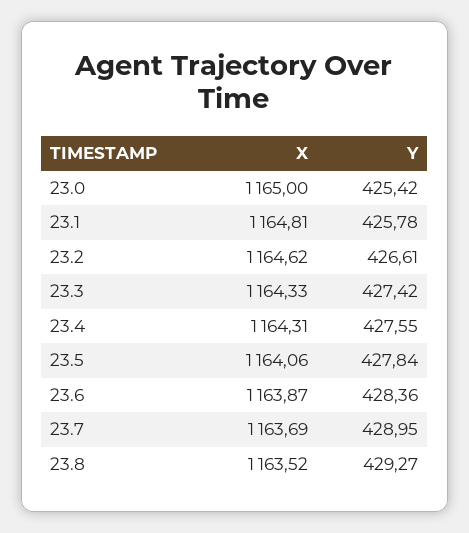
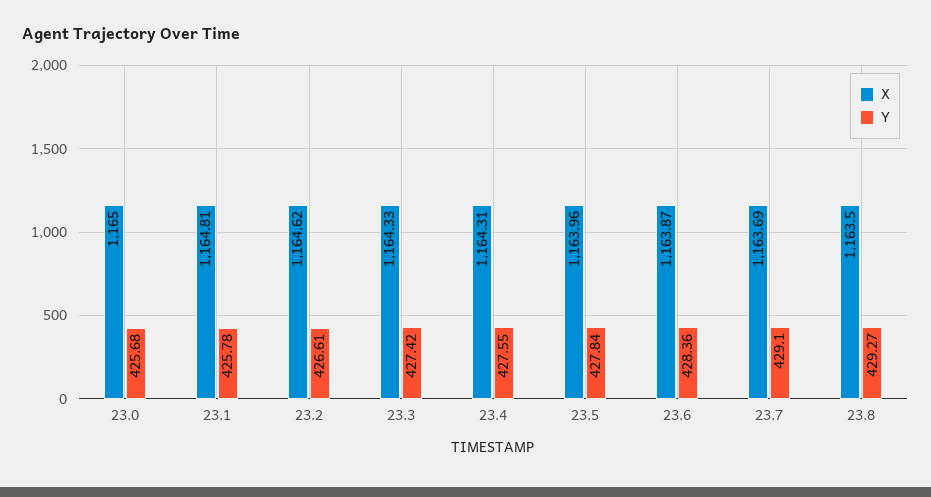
Y, 23.0: 425.42 -> 425.68
X, 23.5: 1164.06 -> 1163.96
Y, 23.7: 428.95 -> 429.1
X, 23.8: 1163.52 -> 1163.5

